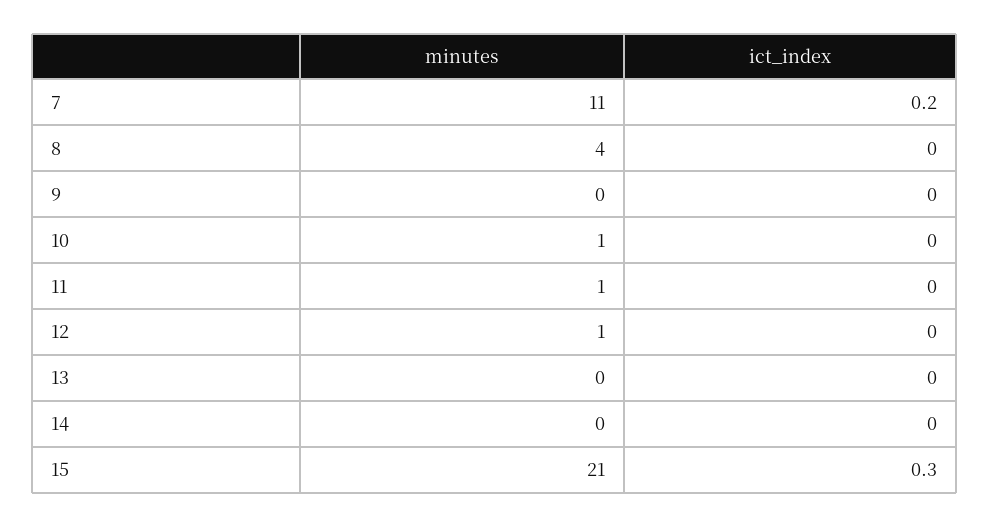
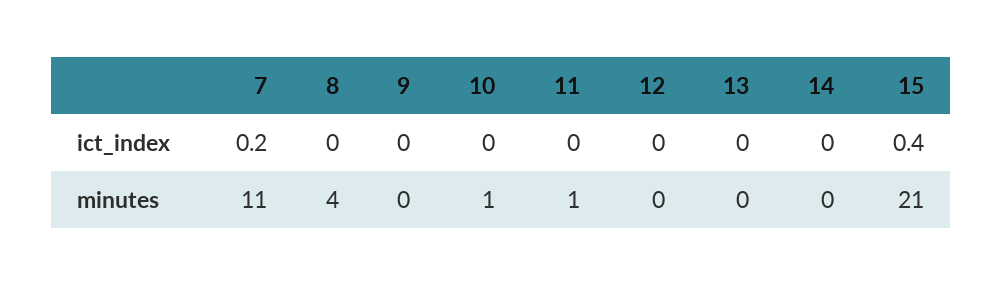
minutes, 12: 1 -> 0
ict_index, 15: 0.3 -> 0.4

